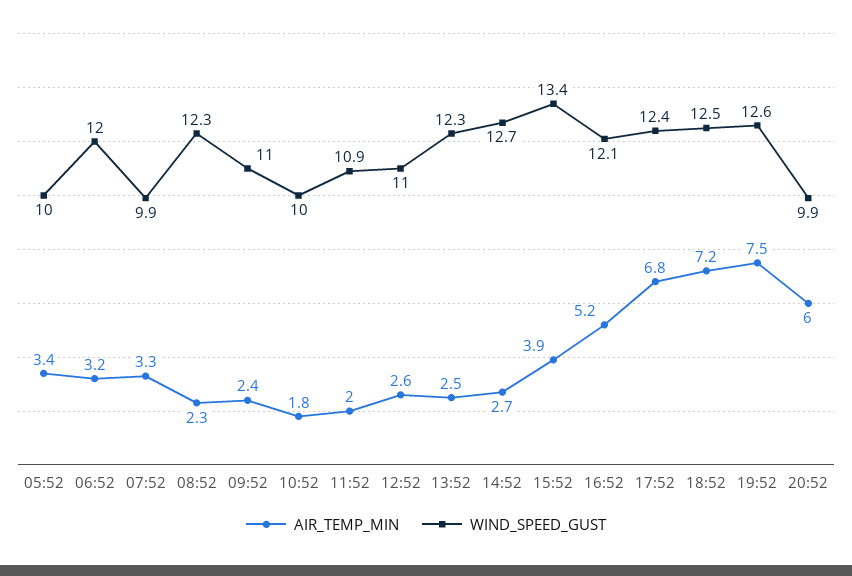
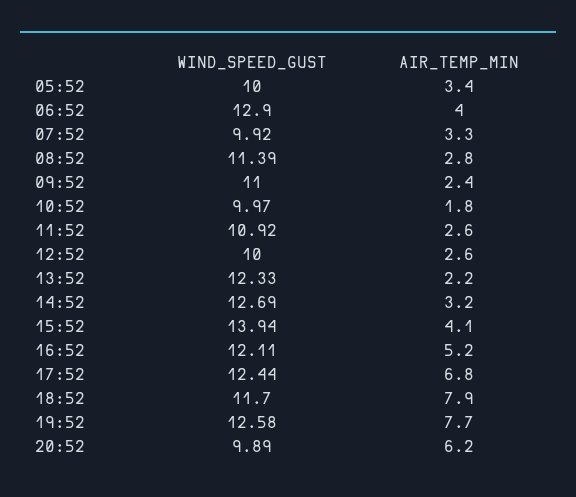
AIR_TEMP_MIN, 06:52: 3.2 -> 4
WIND_SPEED_GUST, 06:52: 12 -> 12.9
AIR_TEMP_MIN, 08:52: 2.3 -> 2.8
WIND_SPEED_GUST, 08:52: 12.3 -> 11.39
AIR_TEMP_MIN, 11:52: 2 -> 2.6
WIND_SPEED_GUST, 12:52: 11 -> 10
AIR_TEMP_MIN, 13:52: 2.5 -> 2.2
AIR_TEMP_MIN, 14:52: 2.7 -> 3.2
AIR_TEMP_MIN, 15:52: 3.9 -> 4.1
WIND_SPEED_GUST, 15:52: 13.4 -> 13.94
AIR_TEMP_MIN, 18:52: 7.2 -> 7.9
WIND_SPEED_GUST, 18:52: 12.5 -> 11.7
AIR_TEMP_MIN, 19:52: 7.5 -> 7.7
AIR_TEMP_MIN, 20:52: 6 -> 6.2

